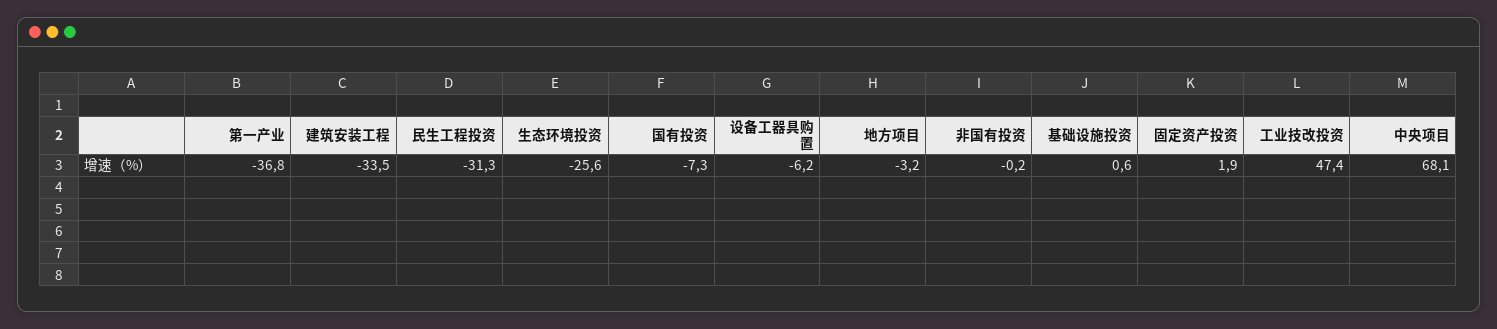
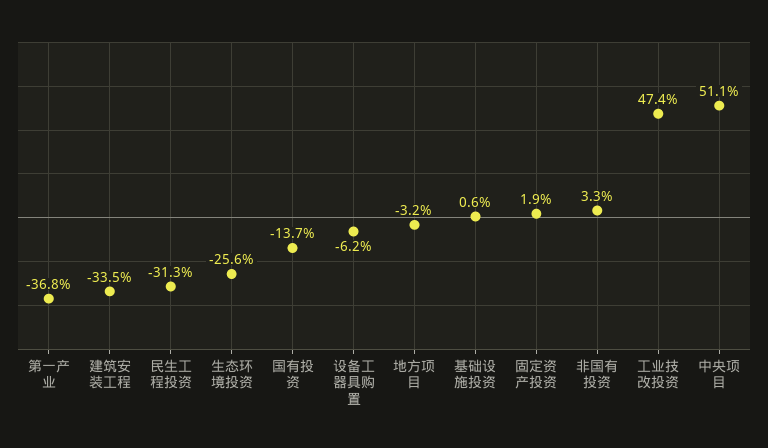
国有投资: -7.3 -> -13.7
非国有投资: -0.2 -> 3.3
中央项目: 68.1 -> 51.1

